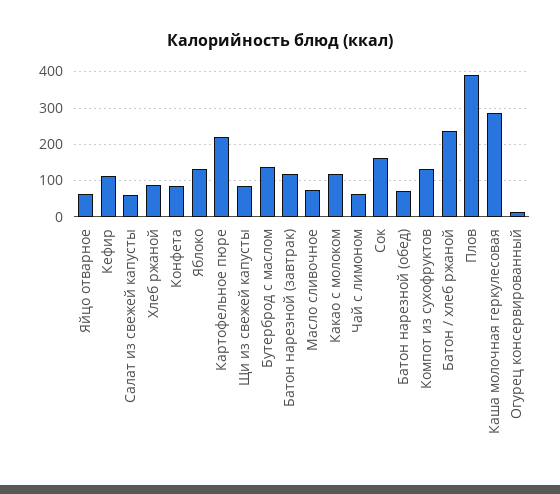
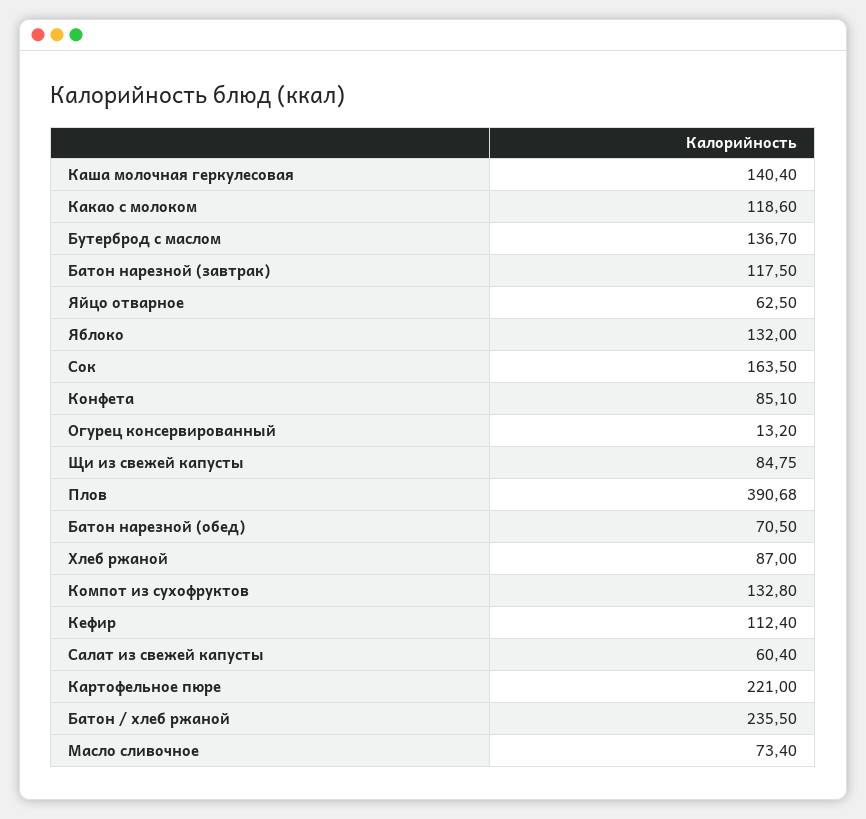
Чай с лимоном: 60 -> none
Каша молочная геркулесовая: 280 -> 140.4

